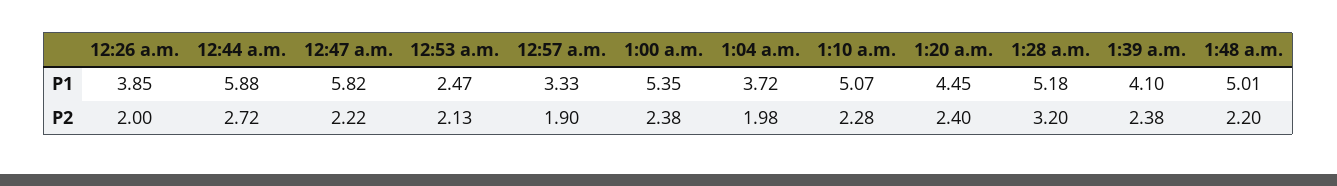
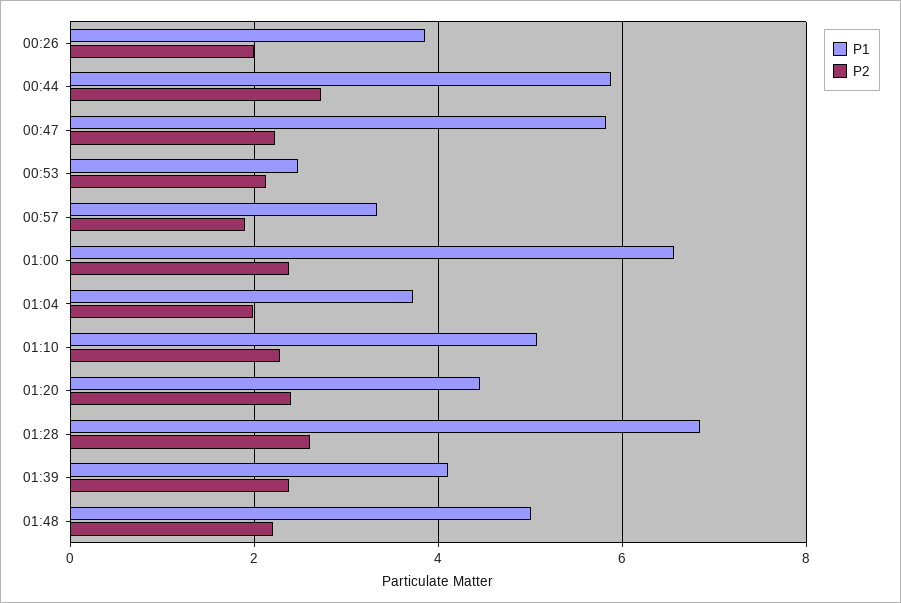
P1, 1:00 a.m.: 5.35 -> 6.6
P1, 1:28 a.m.: 5.18 -> 6.8
P2, 1:28 a.m.: 3.2 -> 2.6

